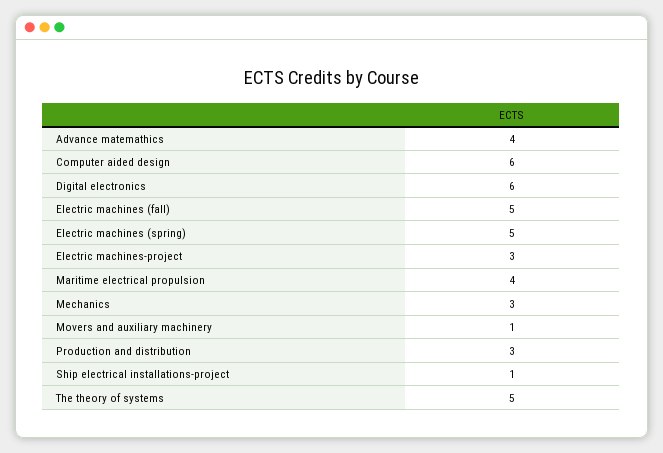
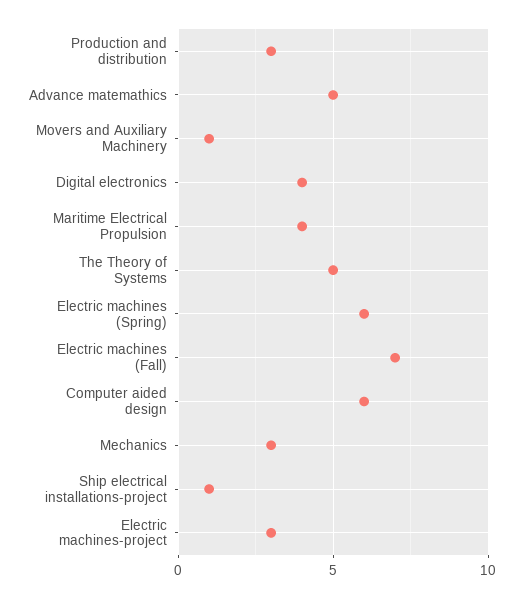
Advance matemathics: 4 -> 5
Digital electronics: 6 -> 4
Electric machines (fall): 5 -> 7
Electric machines (spring): 5 -> 6

